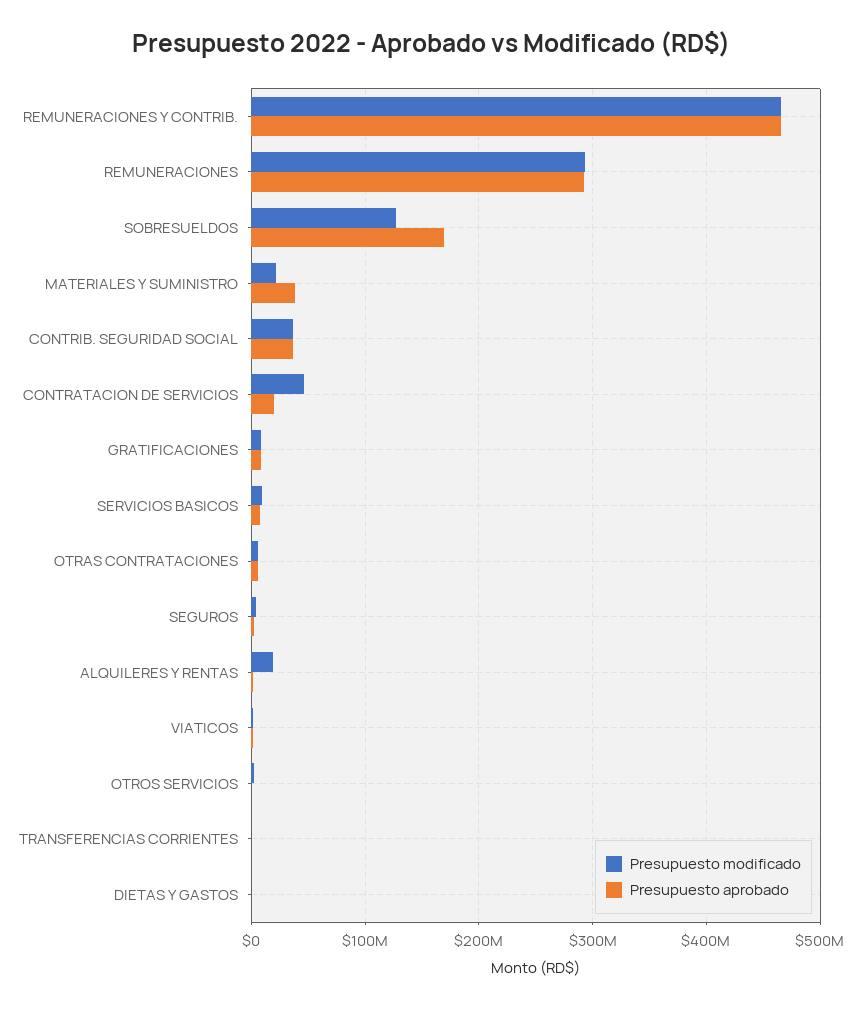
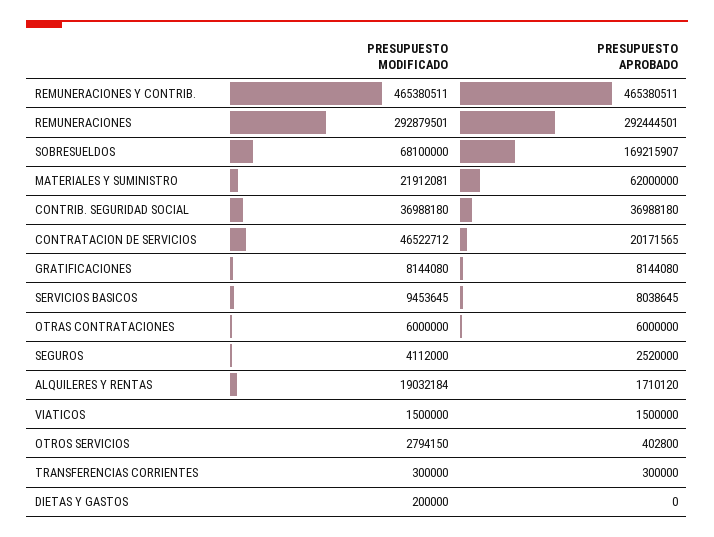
Presupuesto modificado, SOBRESUELDOS: 130000000 -> 68100000
Presupuesto aprobado, MATERIALES Y SUMINISTRO: 40000000 -> 62000000

